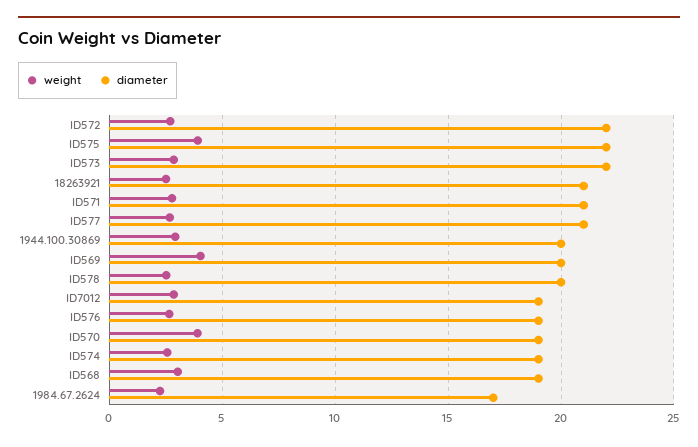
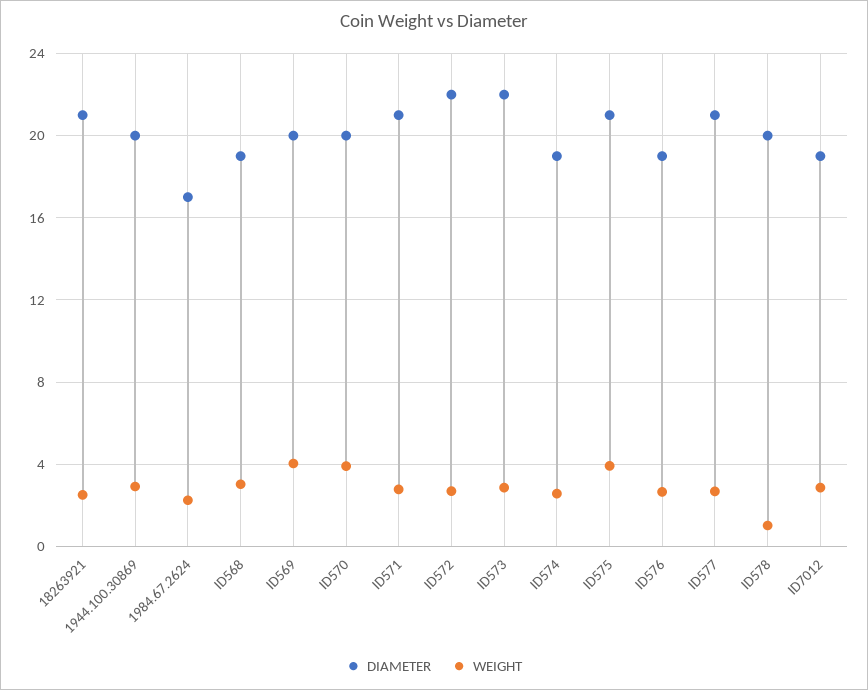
diameter, ID575: 22 -> 21
weight, ID578: 2.5 -> 1
diameter, ID570: 19 -> 20

